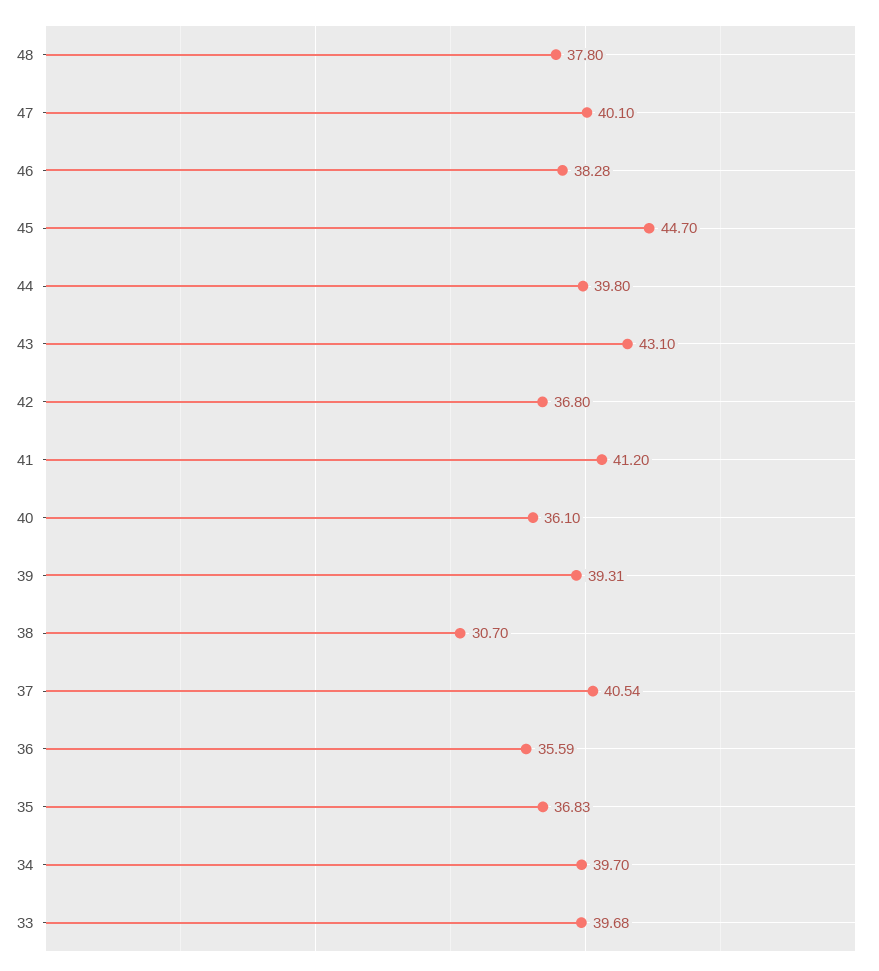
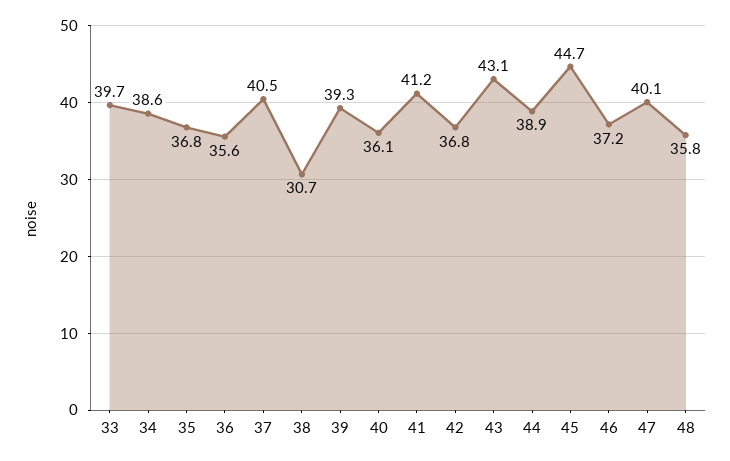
48: 37.8 -> 35.8
46: 38.28 -> 37.2
44: 39.8 -> 38.9
34: 39.7 -> 38.6

